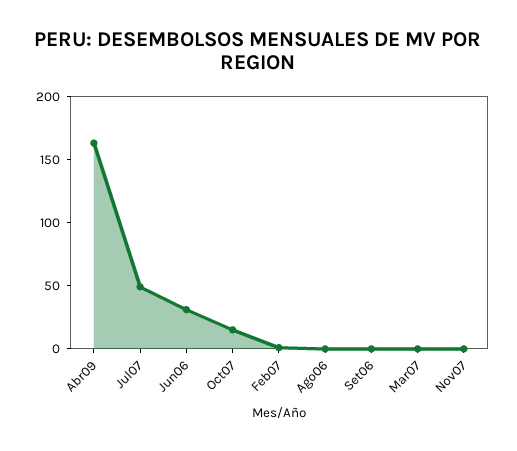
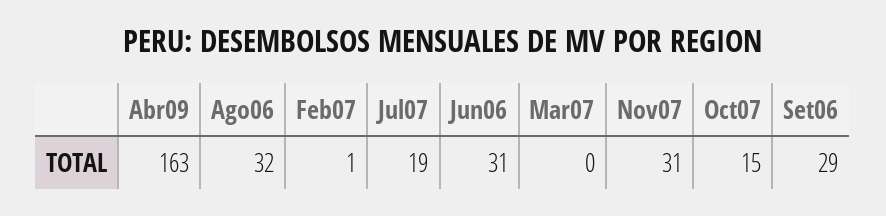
Jul07: 50 -> 19
Ago06: 0 -> 32
Set06: 0 -> 29
Nov07: 0 -> 31

